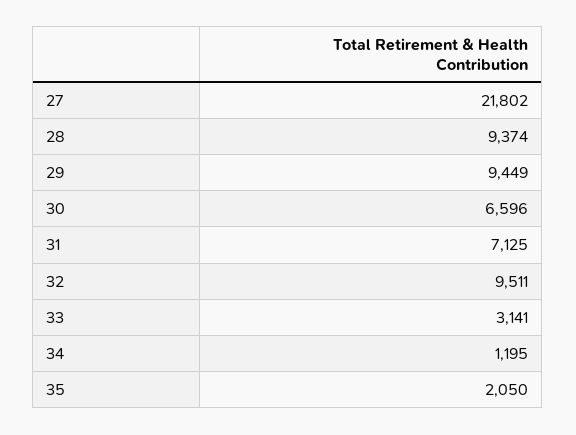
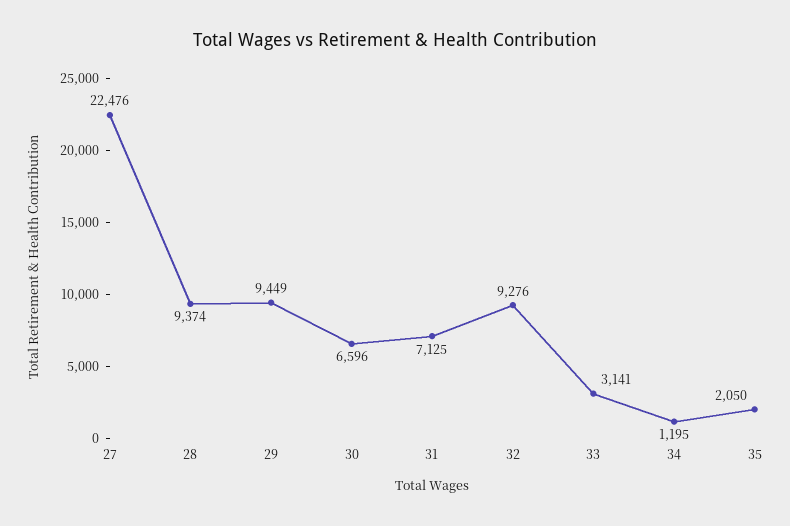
27: 21802 -> 22476
32: 9511 -> 9276

